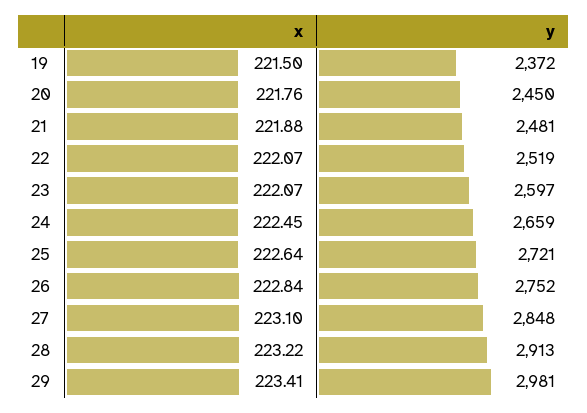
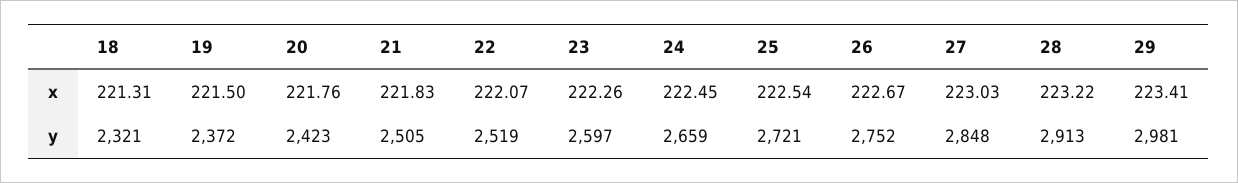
y, 20: 2450 -> 2423
x, 21: 221.88 -> 221.83
y, 21: 2481 -> 2505
x, 23: 222.07 -> 222.26
x, 25: 222.64 -> 222.54
x, 26: 222.84 -> 222.67
x, 27: 223.1 -> 223.03
x, 18: none -> 221.31
y, 18: none -> 2321

